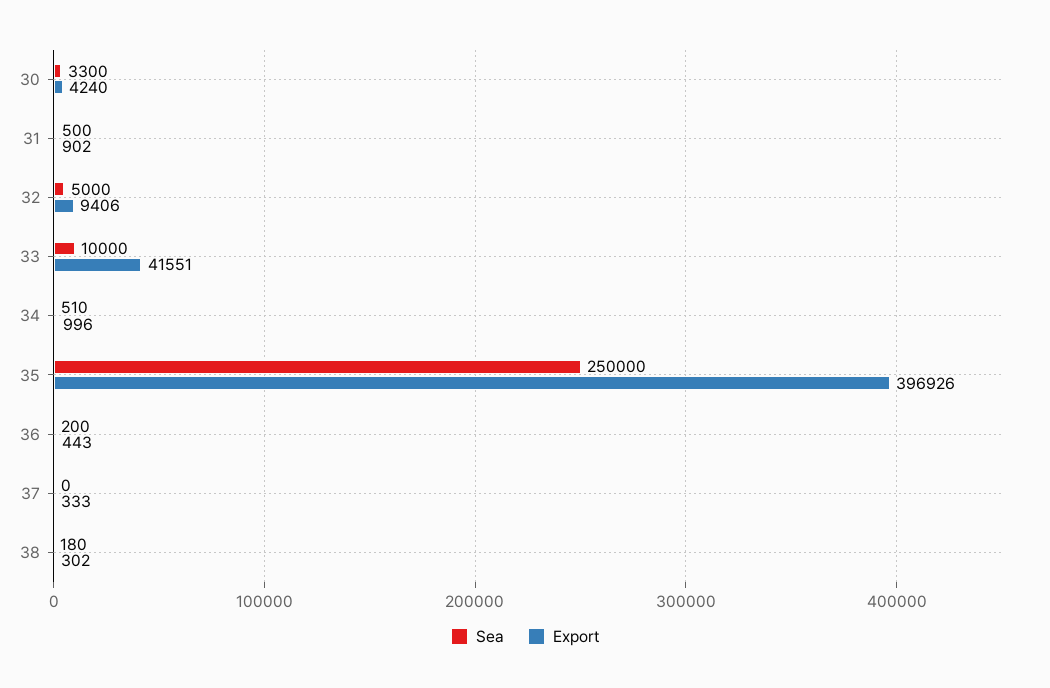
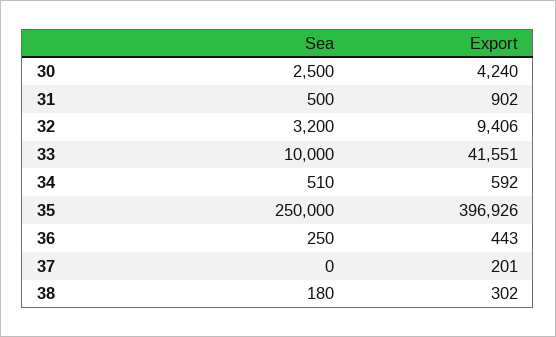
Sea, 30: 3300 -> 2500
Sea, 32: 5000 -> 3200
Export, 34: 996 -> 592
Sea, 36: 200 -> 250
Export, 37: 333 -> 201

